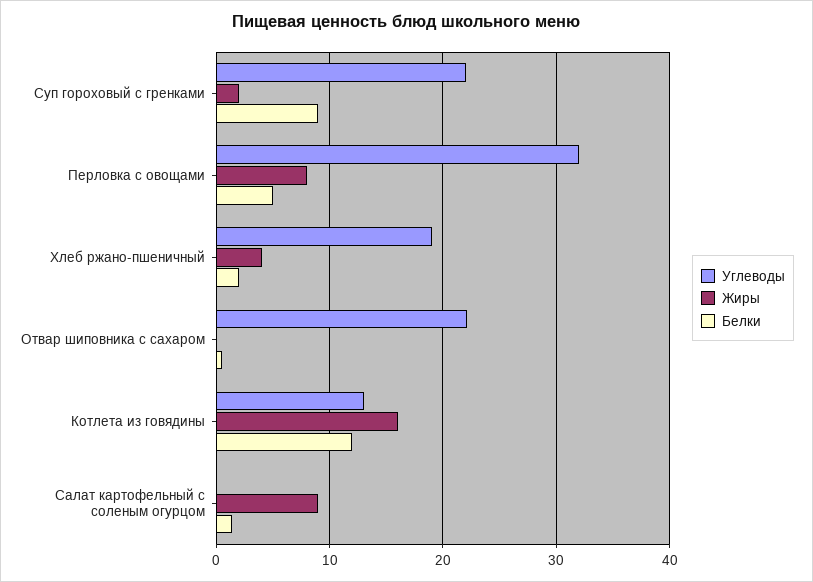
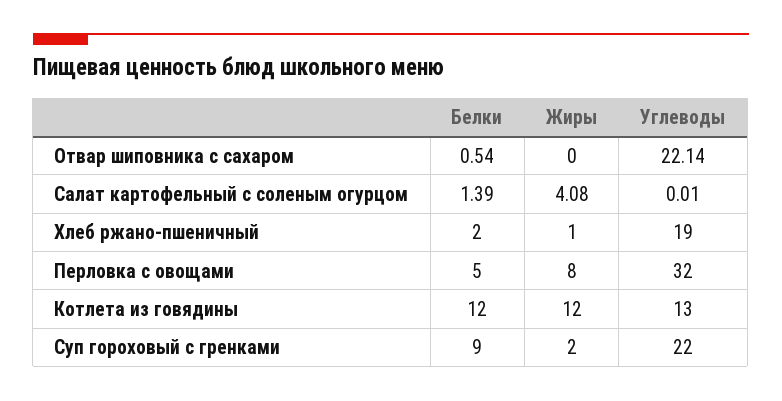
Жиры, Хлеб ржано-пшеничный: 4 -> 1
Жиры, Котлета из говядины: 16 -> 12
Жиры, Салат картофельный с соленым огурцом: 9 -> 4.08

